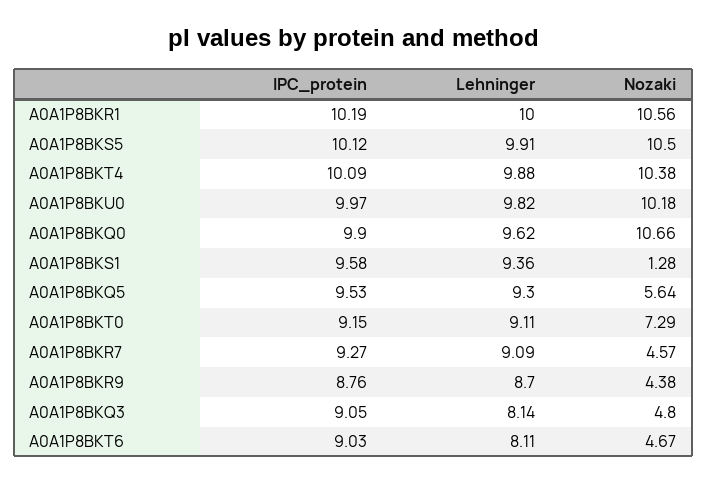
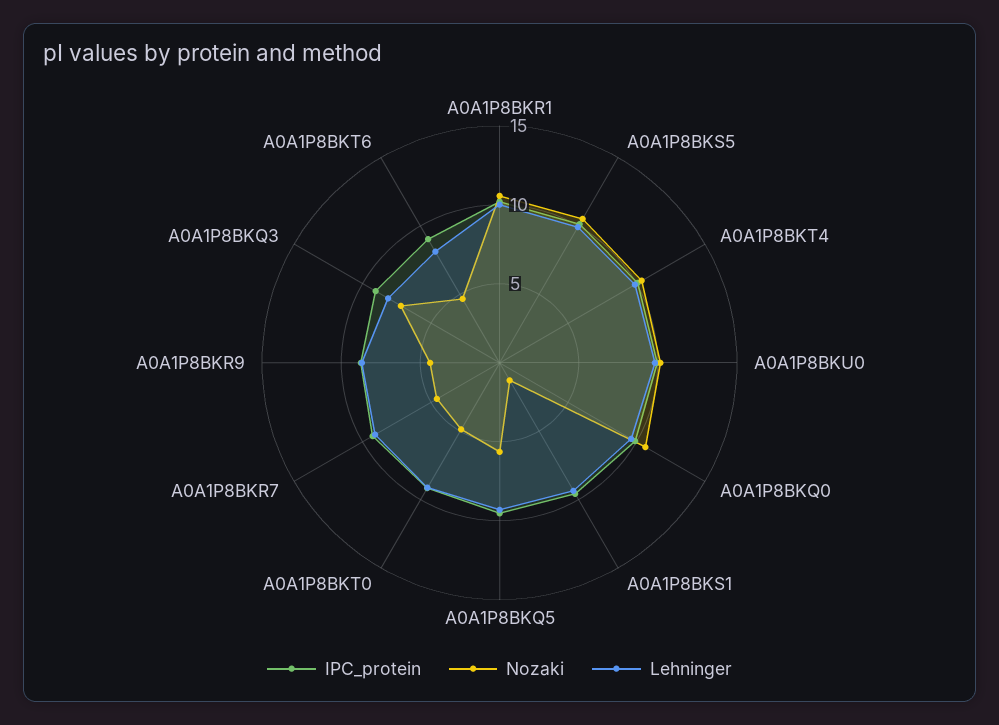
Nozaki, A0A1P8BKT0: 7.29 -> 5
Nozaki, A0A1P8BKQ3: 4.8 -> 7

